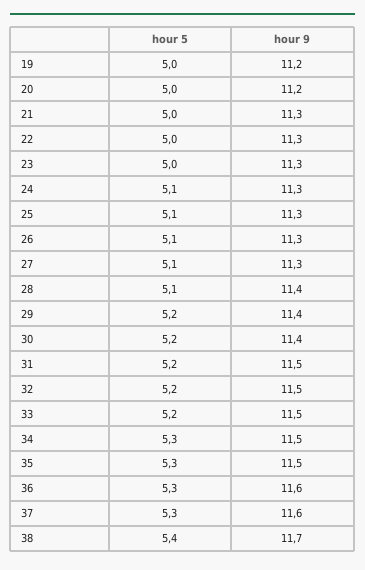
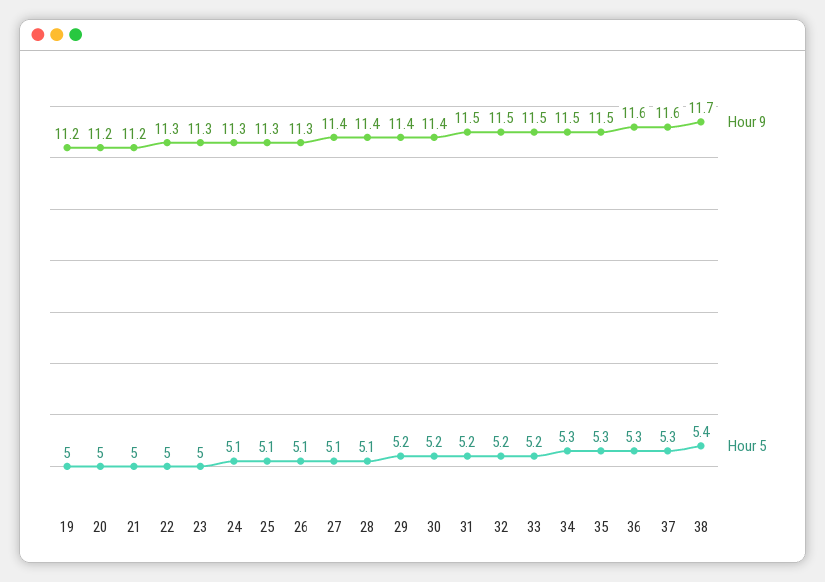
hour 9, 21: 11.3 -> 11.2
hour 9, 27: 11.3 -> 11.4

